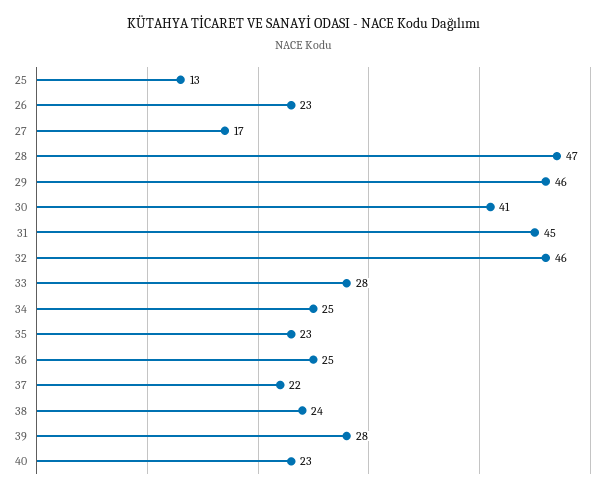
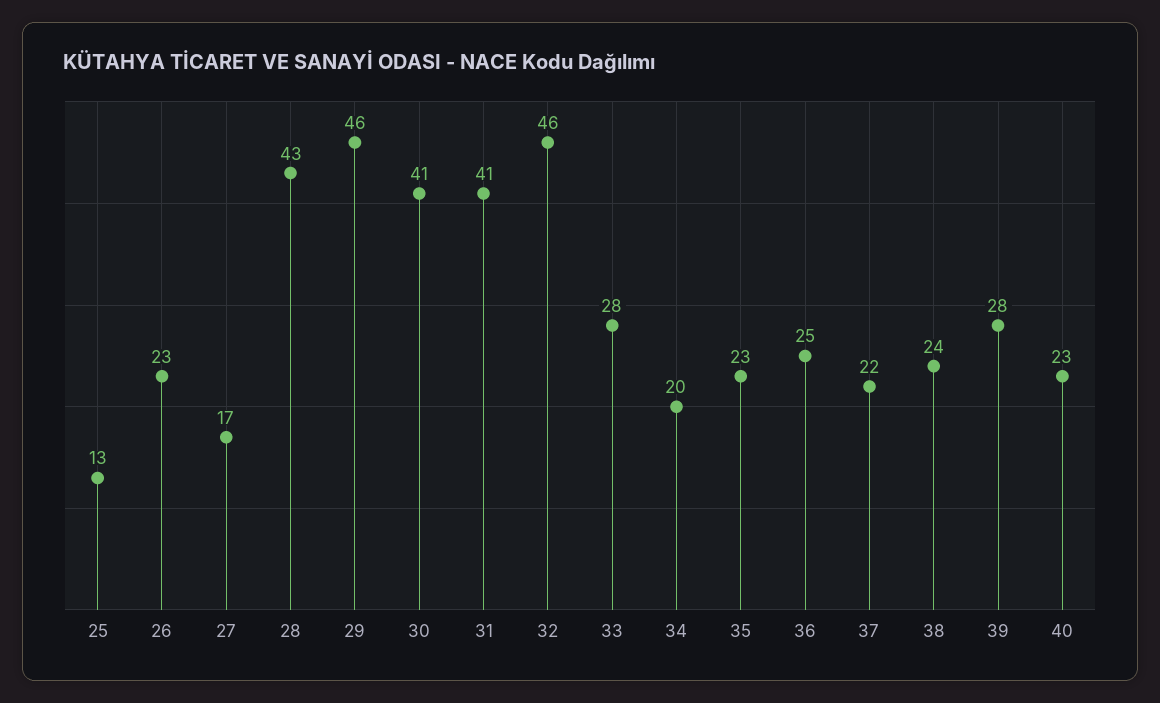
28: 47 -> 43
31: 45 -> 41
34: 25 -> 20

